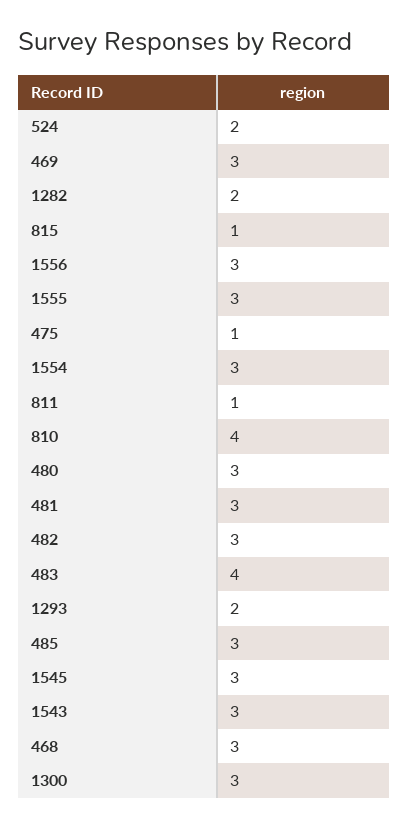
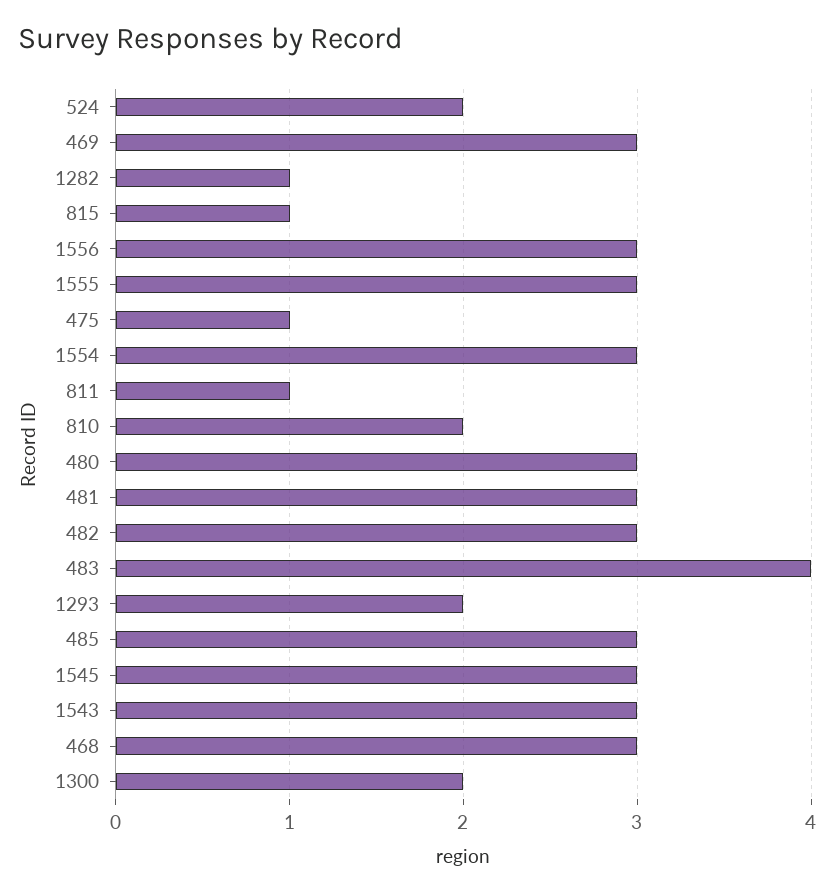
1282: 2 -> 1
810: 4 -> 2
1300: 3 -> 2

